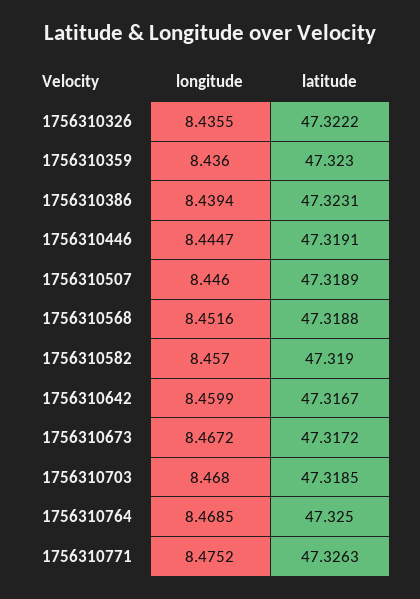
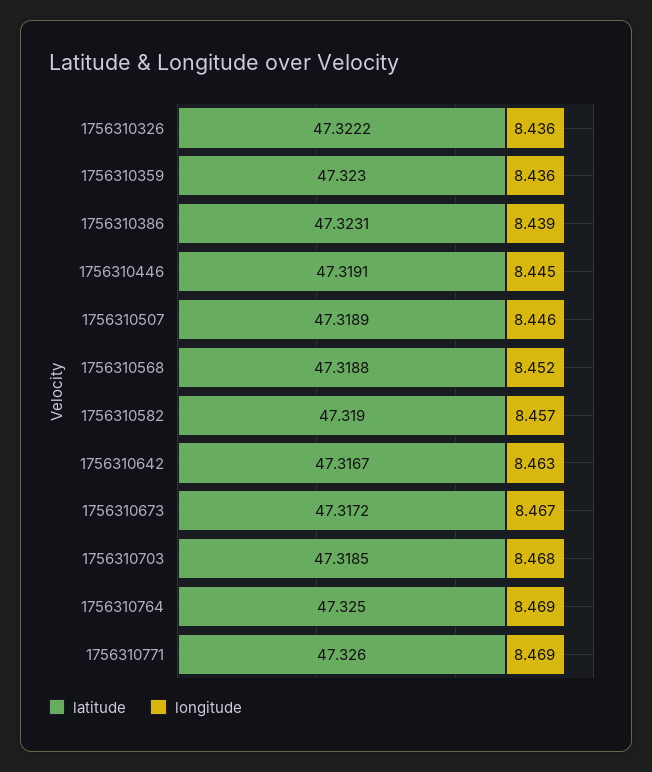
longitude, 1756310642: 8.4599 -> 8.463
longitude, 1756310771: 8.4752 -> 8.469
latitude, 1756310771: 47.3263 -> 47.326

